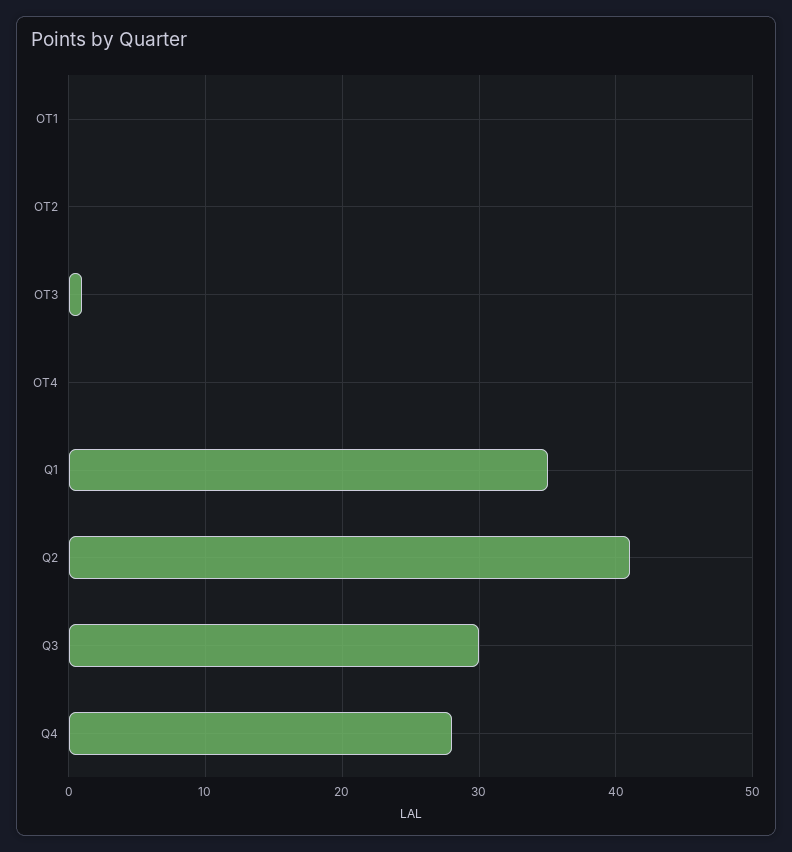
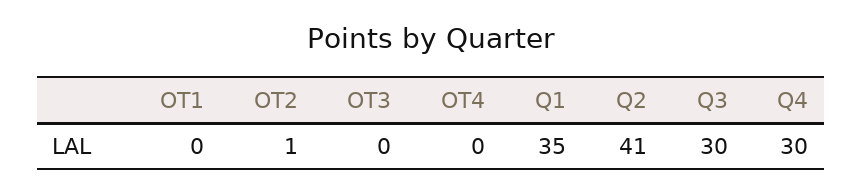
OT2: 0 -> 1
OT3: 1 -> 0
Q4: 28 -> 30

